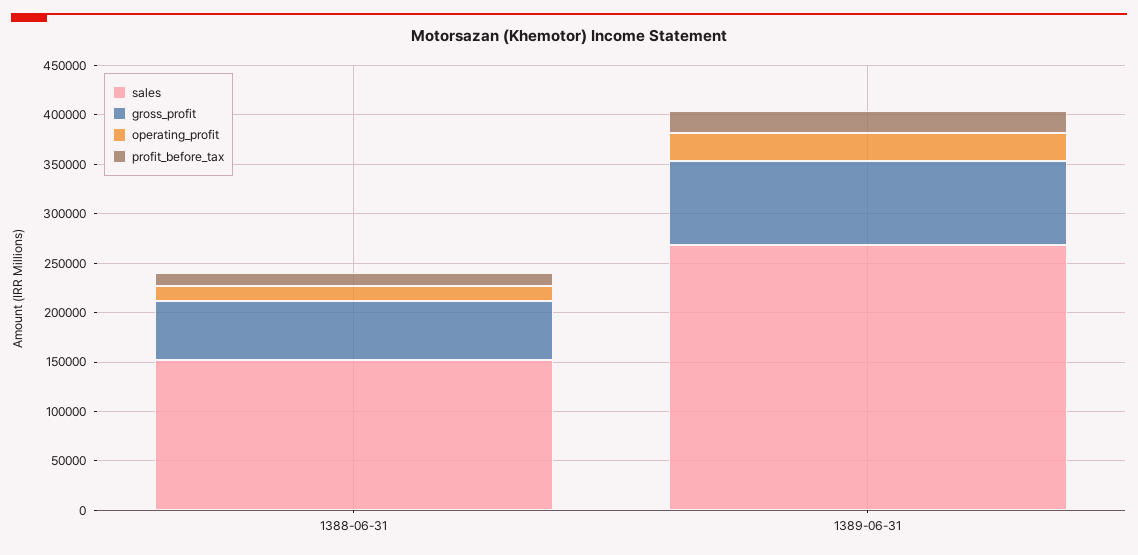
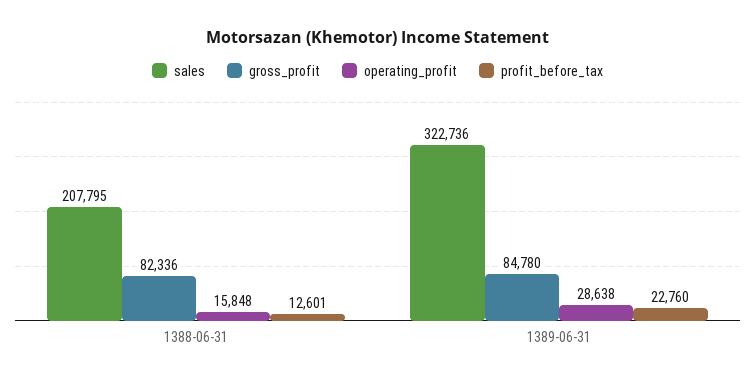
sales, 1388-06-31: 150000 -> 207795
gross_profit, 1388-06-31: 60000 -> 82336
sales, 1389-06-31: 270000 -> 322736

